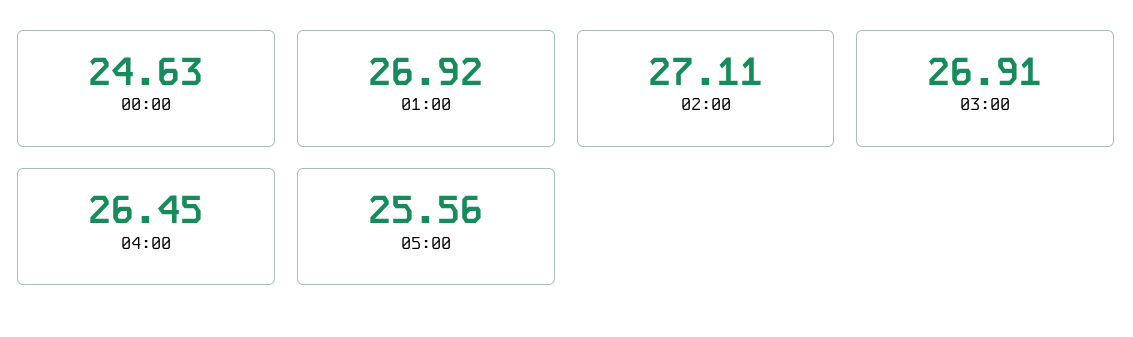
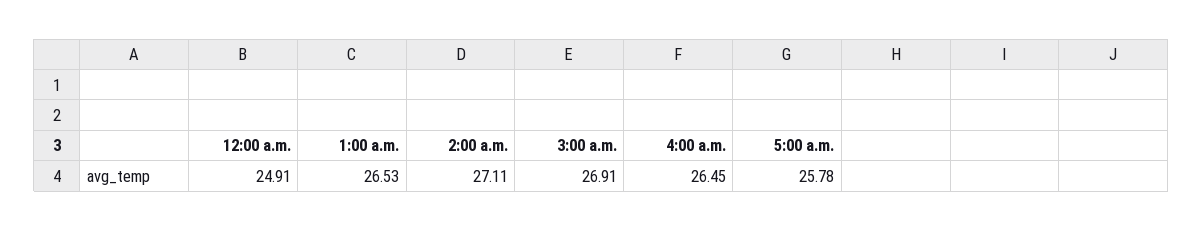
00:00: 24.63 -> 24.91
01:00: 26.92 -> 26.53
05:00: 25.56 -> 25.78

